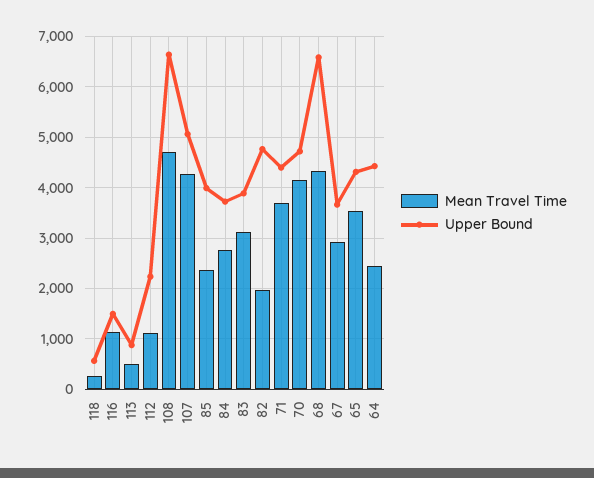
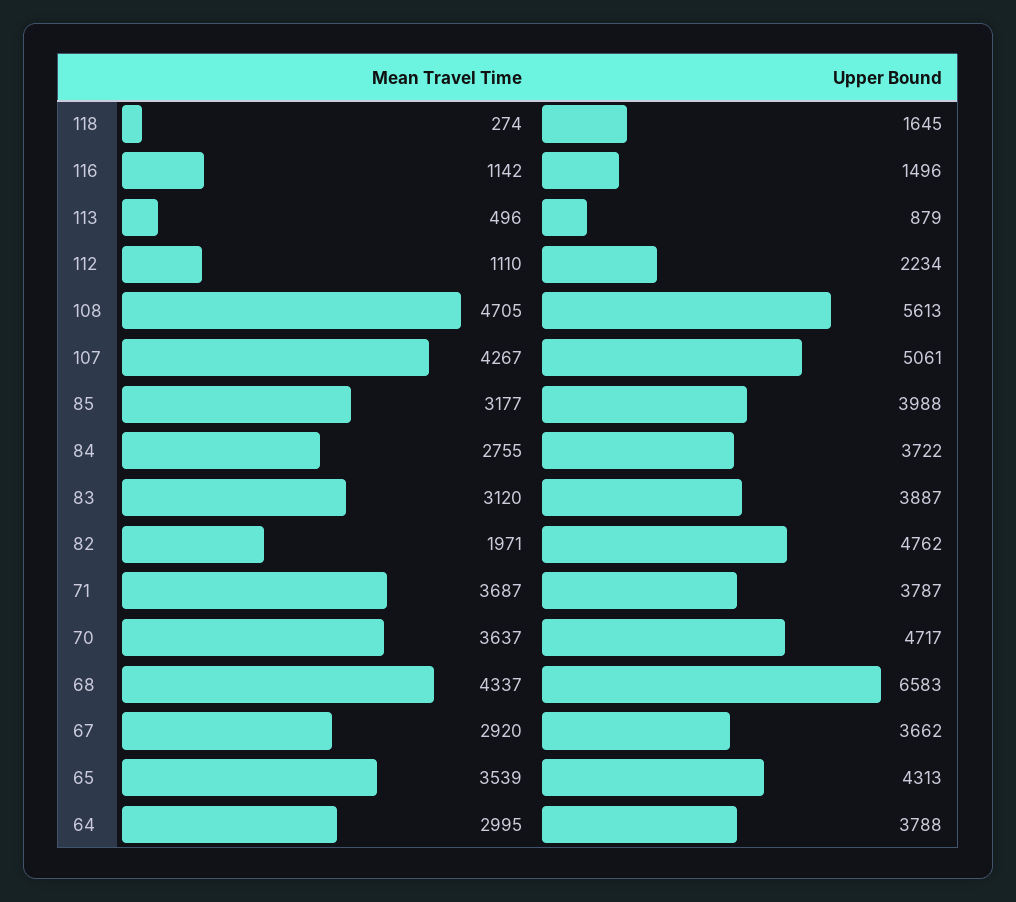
Upper Bound, 118: 600 -> 1645
Upper Bound, 108: 6600 -> 5613
Mean Travel Time, 85: 2400 -> 3177
Upper Bound, 71: 4400 -> 3787
Mean Travel Time, 70: 4200 -> 3637
Mean Travel Time, 64: 2400 -> 2995
Upper Bound, 64: 4400 -> 3788

